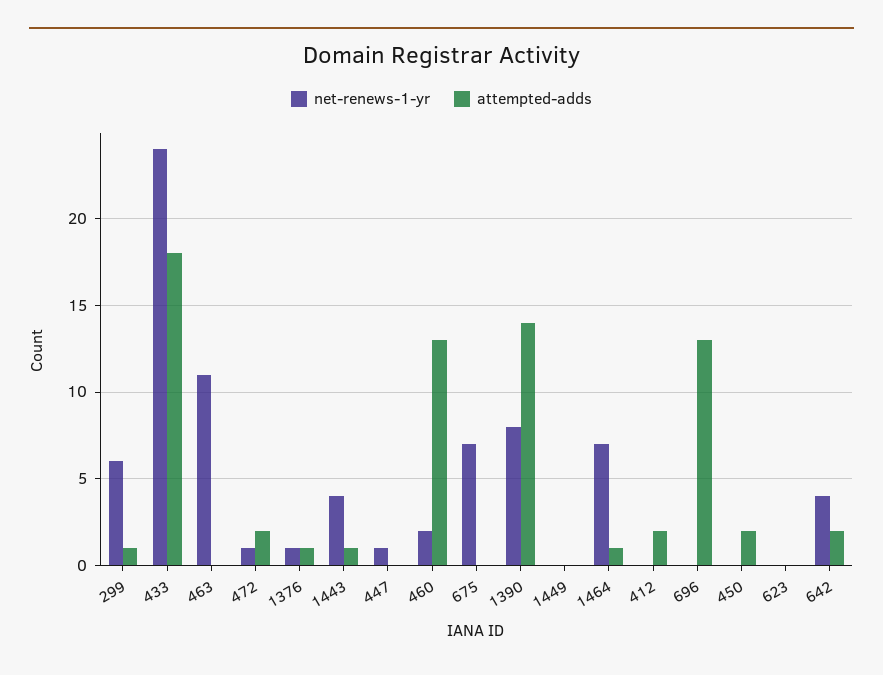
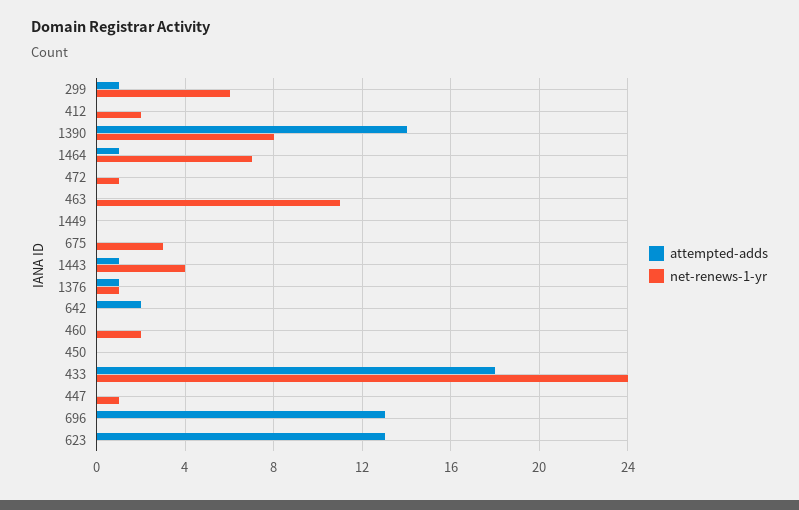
attempted-adds, 472: 2 -> 0
attempted-adds, 460: 13 -> 0
net-renews-1-yr, 675: 7 -> 3
net-renews-1-yr, 412: 0 -> 2
attempted-adds, 412: 2 -> 0
attempted-adds, 450: 2 -> 0
attempted-adds, 623: 0 -> 13
net-renews-1-yr, 642: 4 -> 0

